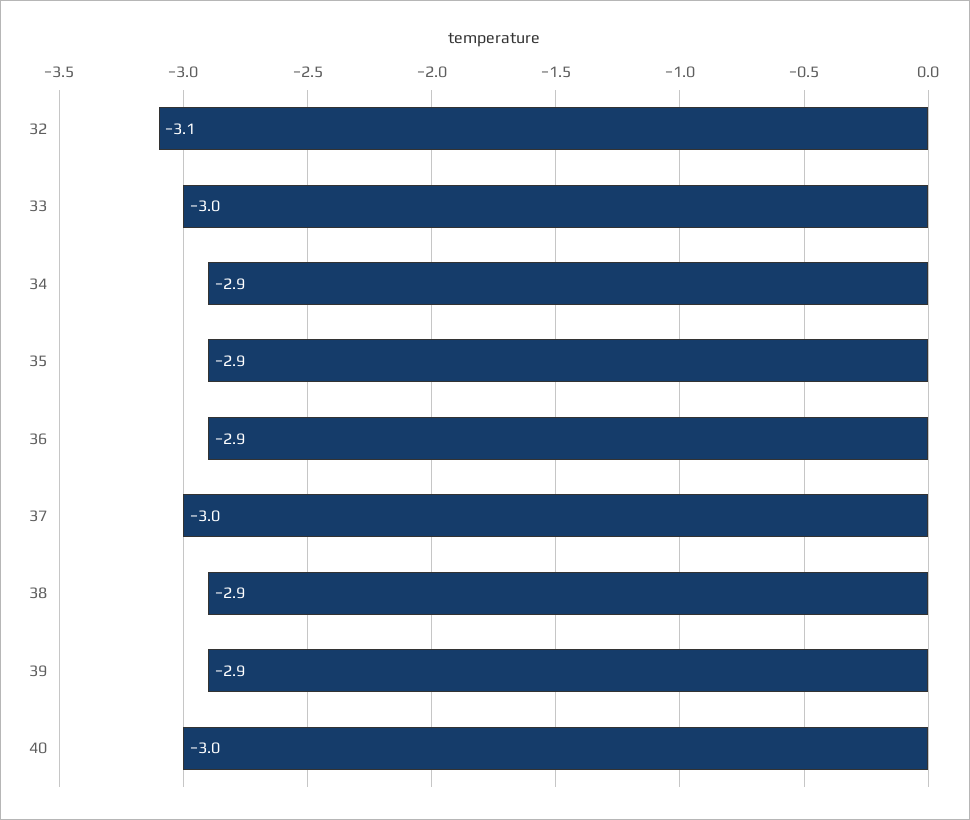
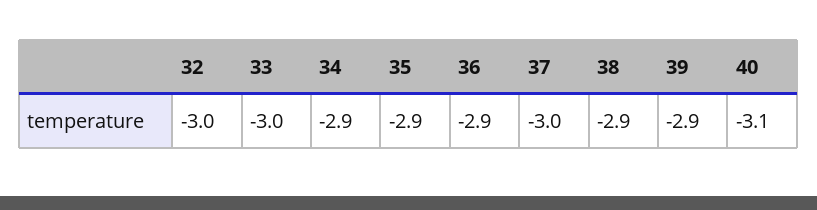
32: -3.1 -> -3
40: -3 -> -3.1

